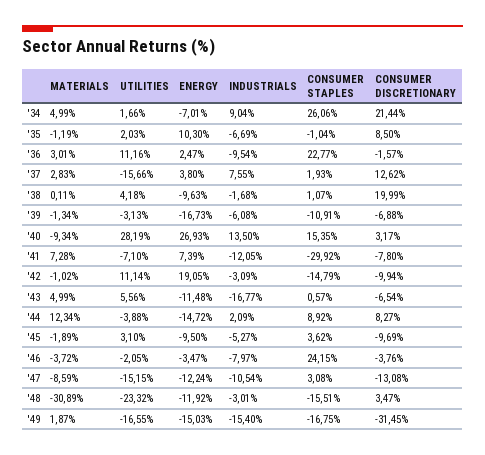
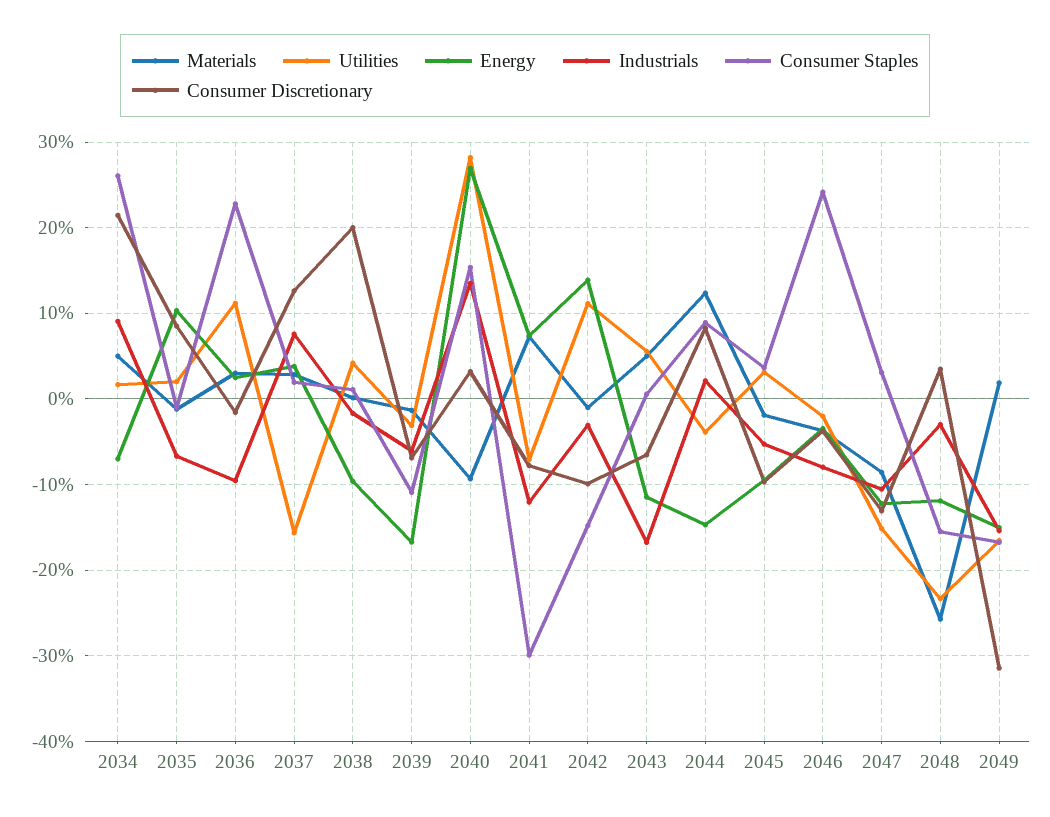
ENERGY, '42: 19.05 -> 14
MATERIALS, '48: -30.89 -> -26

